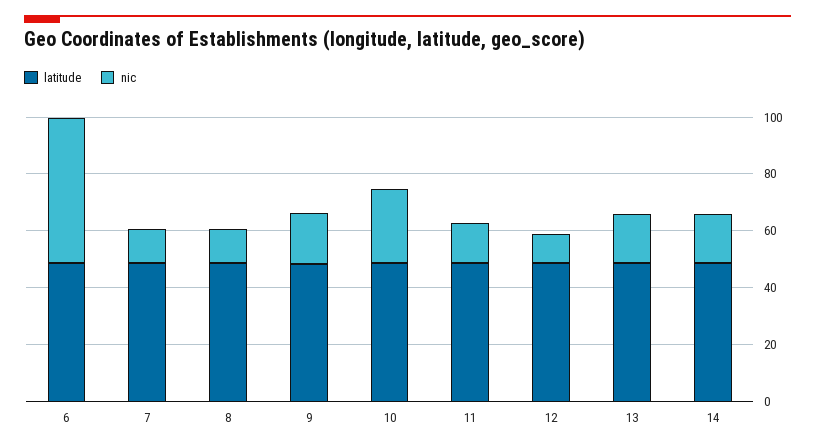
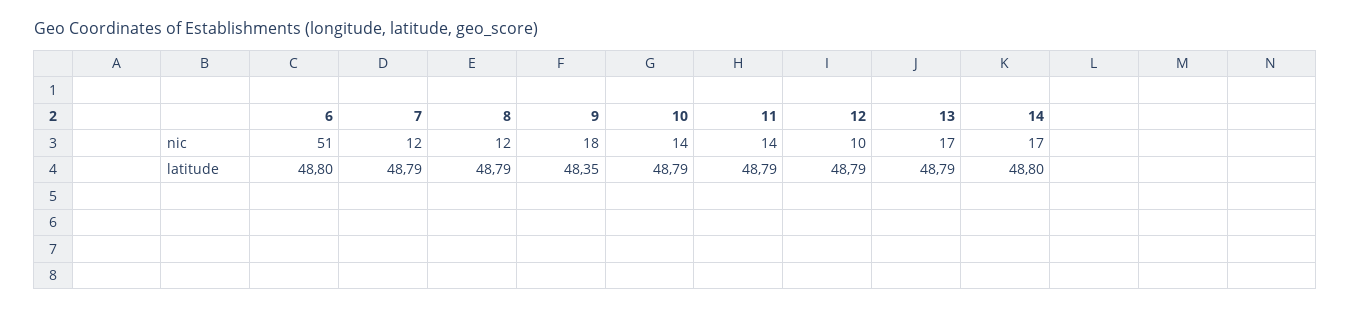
nic, 10: 25 -> 14

